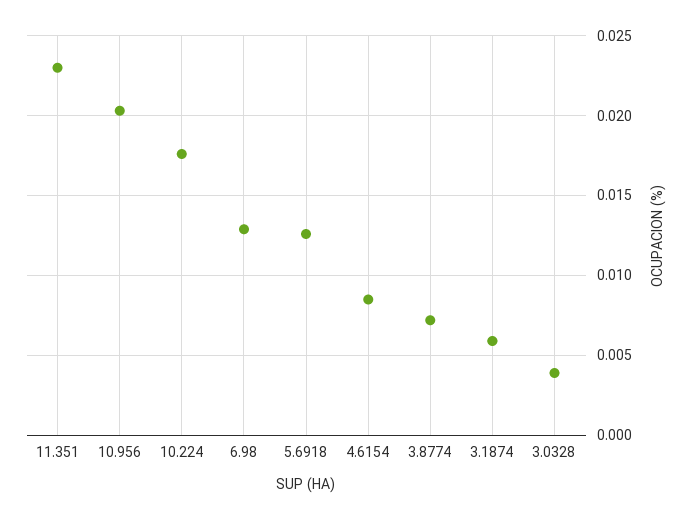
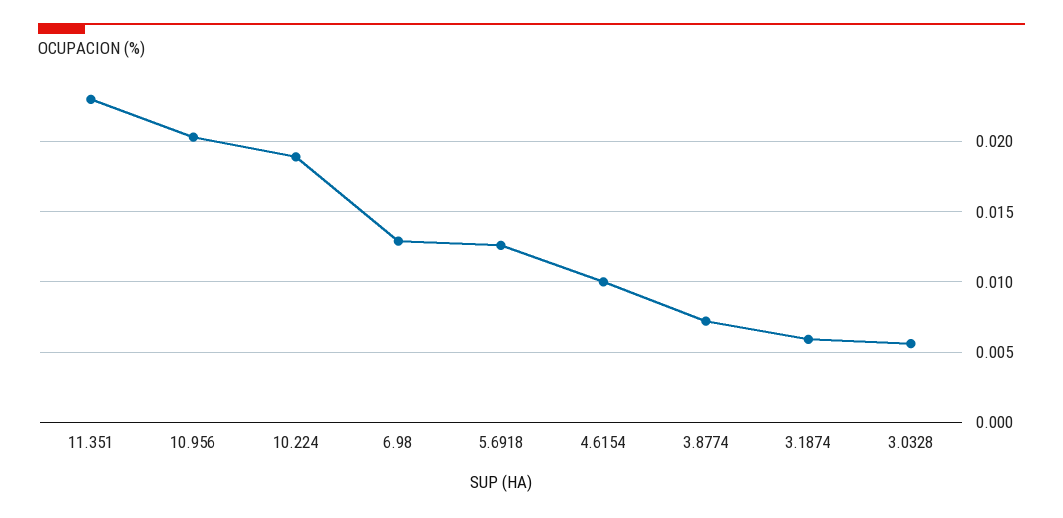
10.224: 0.0175 -> 0.019
4.6154: 0.0085 -> 0.01
3.0328: 0.004 -> 0.0055

